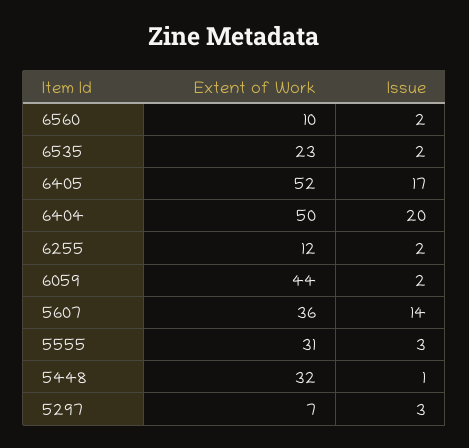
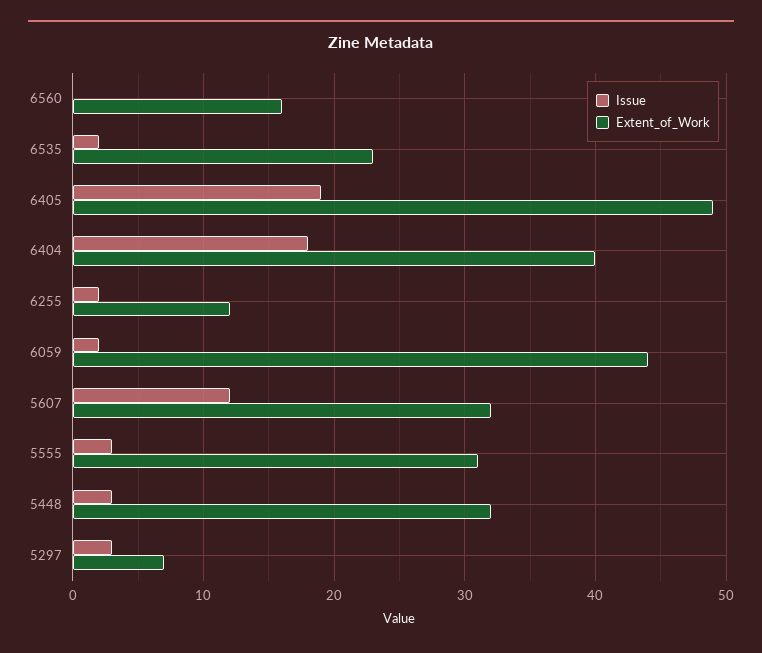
Extent of Work, 6560: 10 -> 16
Issue, 6560: 2 -> 0
Extent of Work, 6405: 52 -> 49
Issue, 6405: 17 -> 19
Extent of Work, 6404: 50 -> 40
Issue, 6404: 20 -> 18
Extent of Work, 5607: 36 -> 32
Issue, 5607: 14 -> 12
Issue, 5448: 1 -> 3

